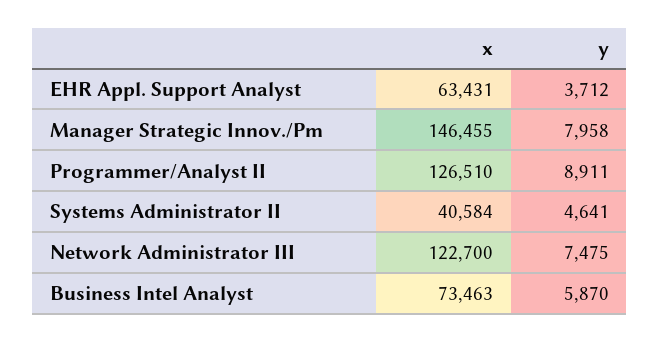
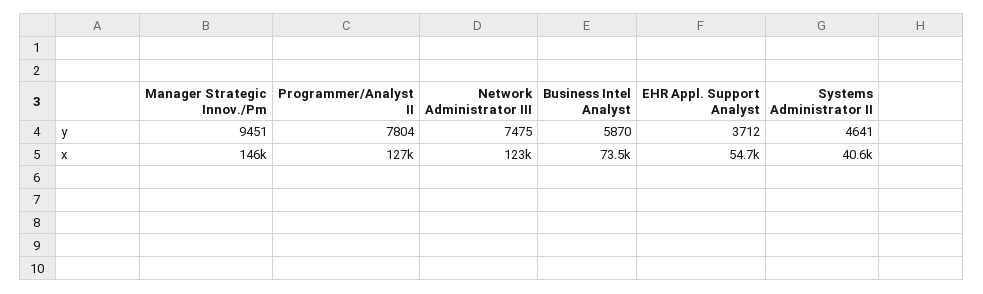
x, EHR Appl. Support Analyst: 63431 -> 54700
y, Manager Strategic Innov./Pm: 7958 -> 9451
y, Programmer/Analyst II: 8911 -> 7804

